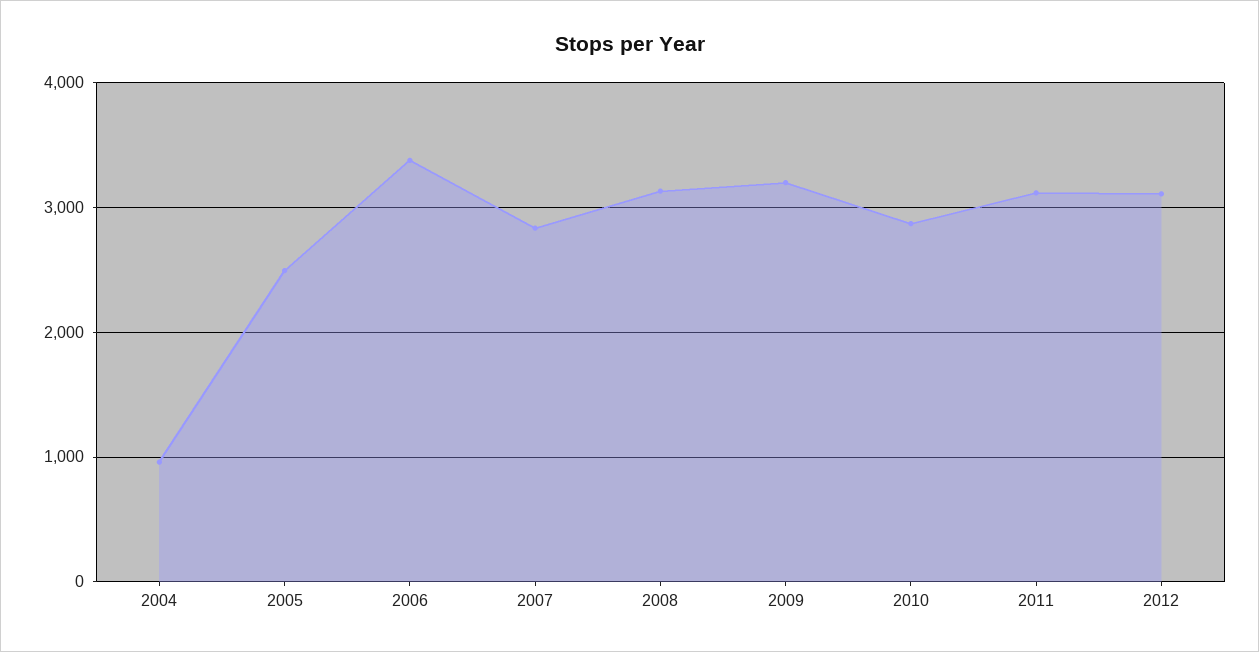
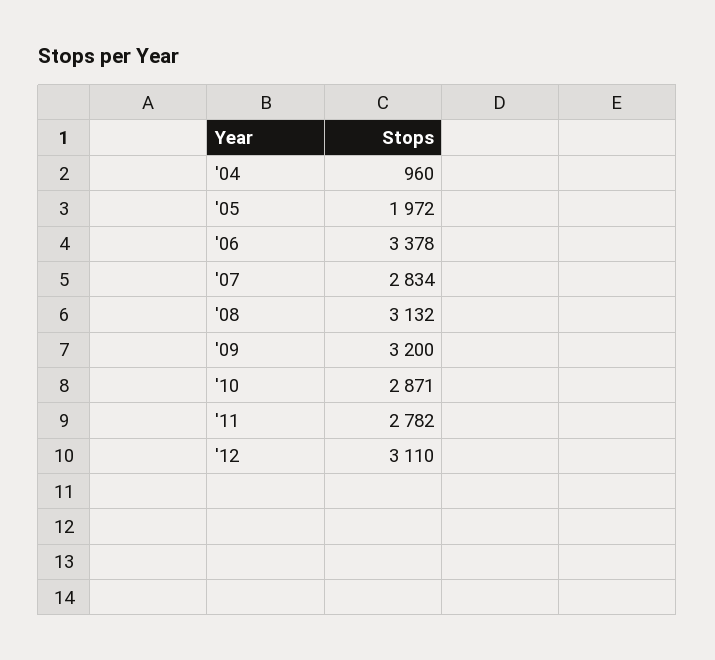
2005: 2500 -> 1972
2011: 3100 -> 2782

